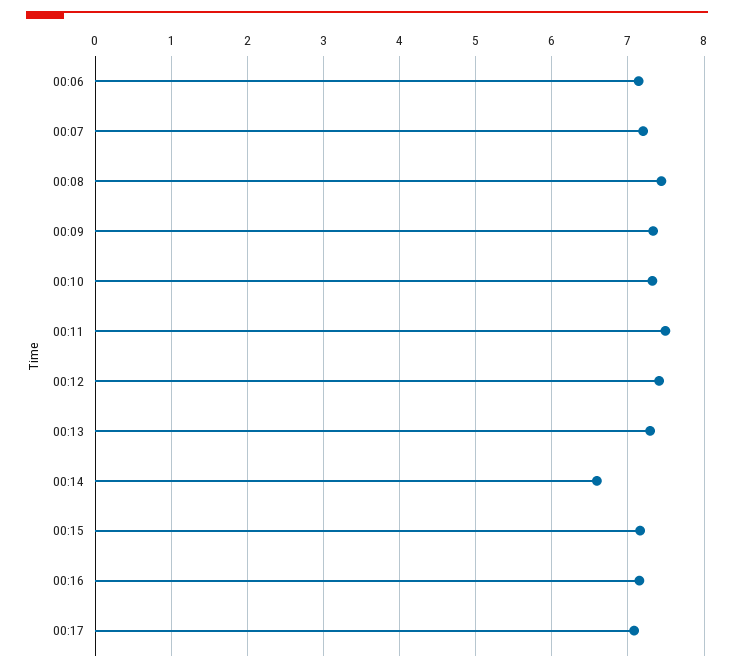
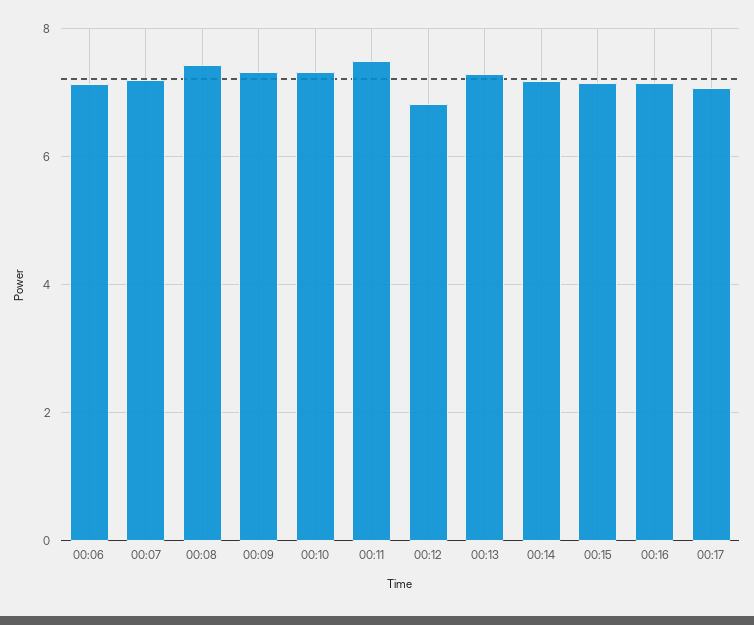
00:12: 7.4 -> 6.8
00:14: 6.6 -> 7.2

